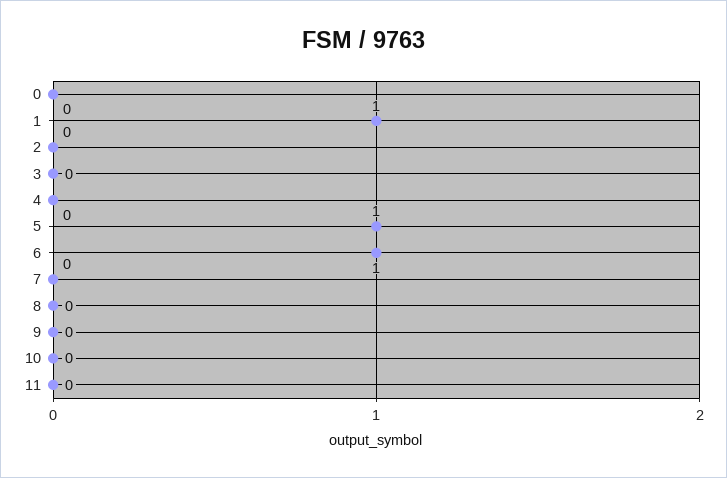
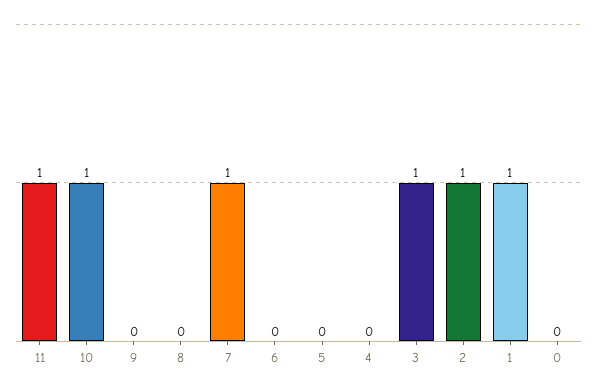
2: 0 -> 1
3: 0 -> 1
5: 1 -> 0
6: 1 -> 0
7: 0 -> 1
10: 0 -> 1
11: 0 -> 1

